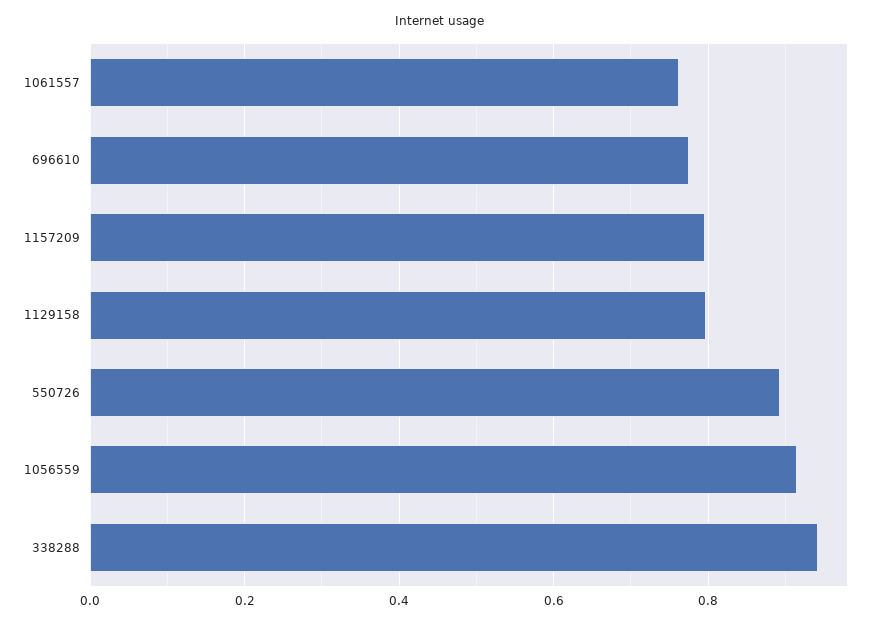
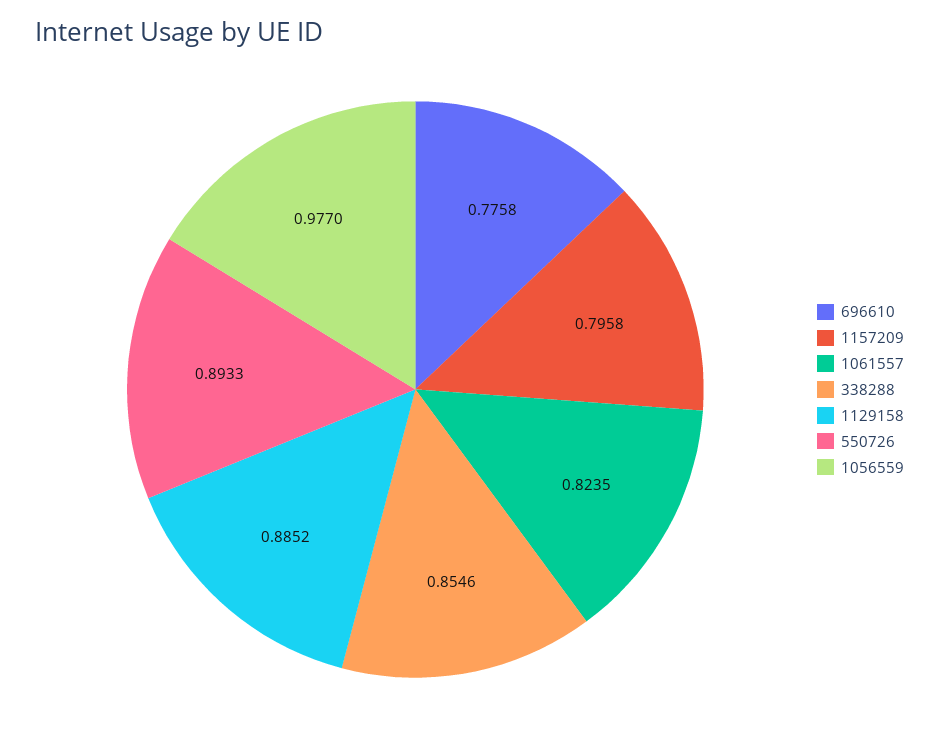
1061557: 0.76 -> 0.8235
1129158: 0.8 -> 0.8852
1056559: 0.92 -> 0.977
338288: 0.94 -> 0.8546

